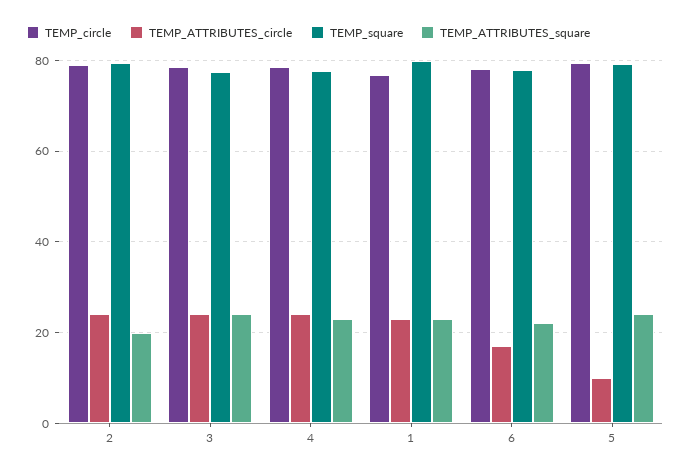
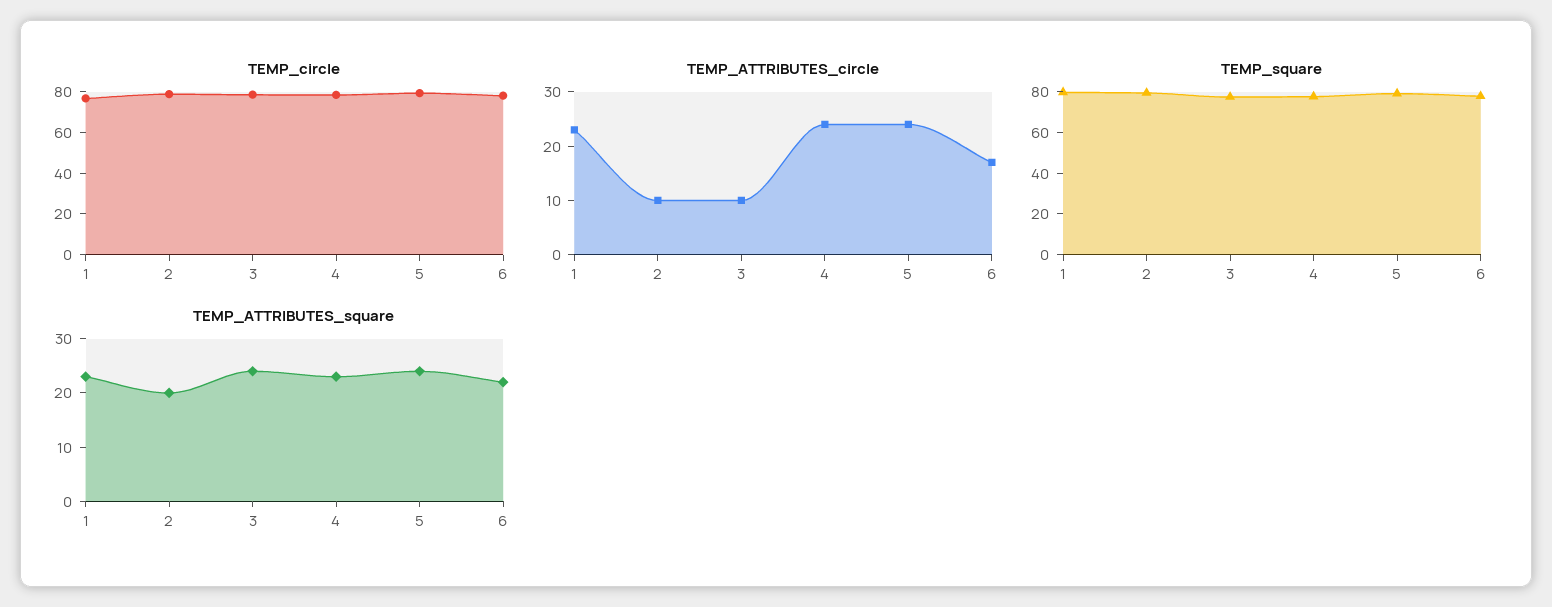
TEMP_ATTRIBUTES_circle, 2: 24 -> 10
TEMP_ATTRIBUTES_circle, 3: 24 -> 10
TEMP_ATTRIBUTES_circle, 5: 10 -> 25

